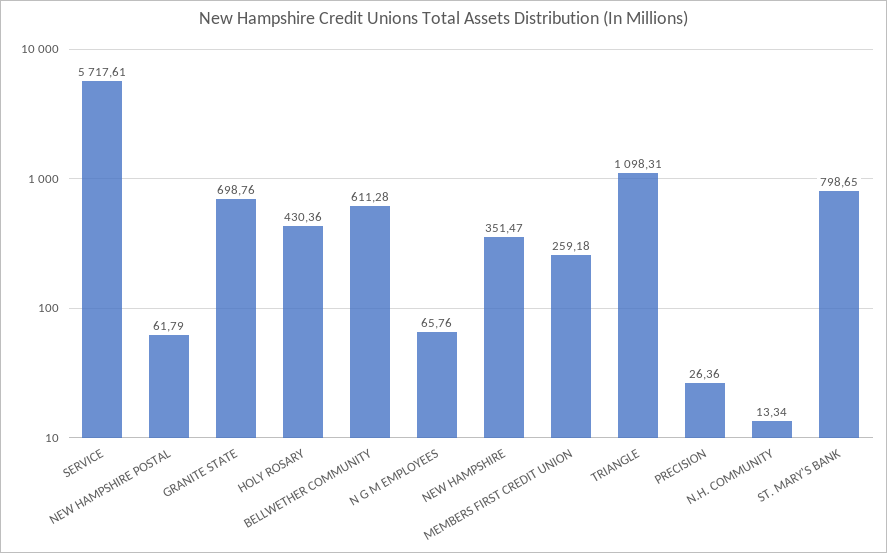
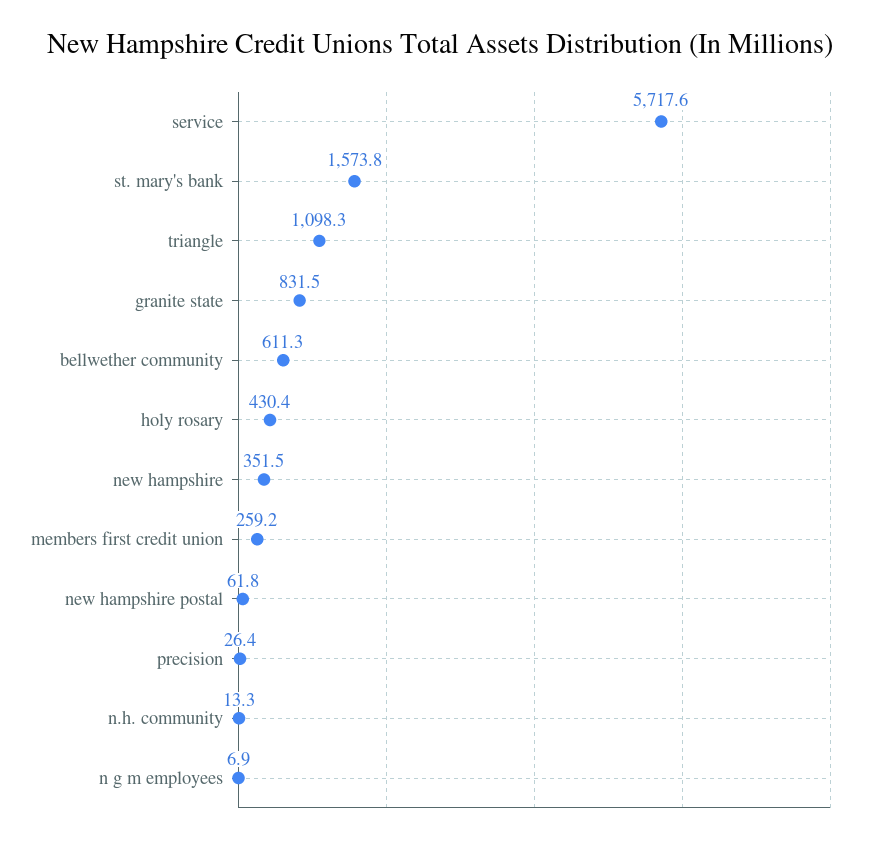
GRANITE STATE: 698.76 -> 831.5
N G M EMPLOYEES: 65.76 -> 6.9
ST. MARY'S BANK: 798.65 -> 1573.8

